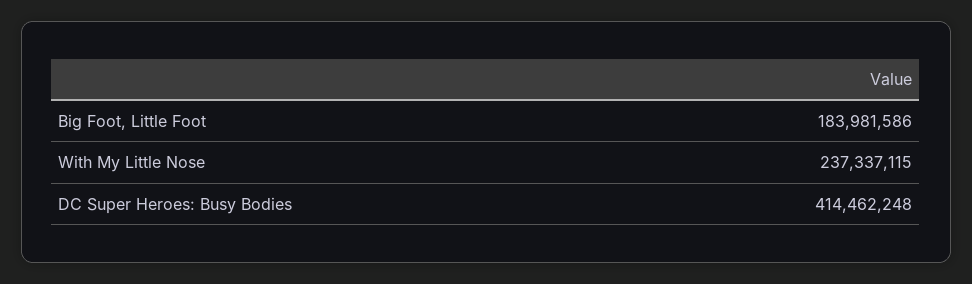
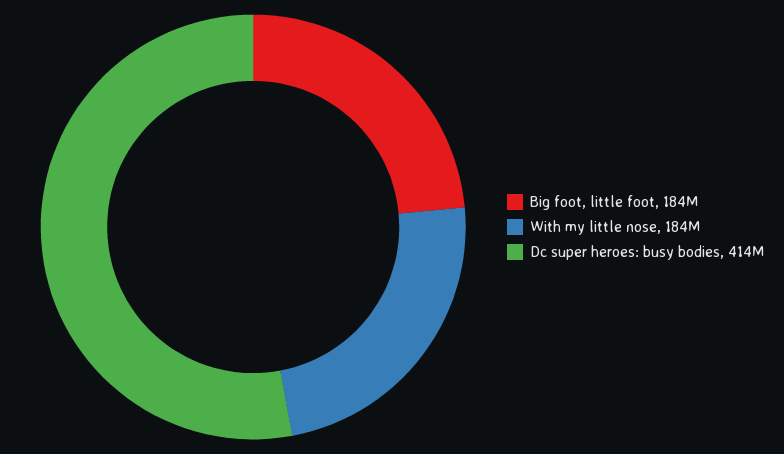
With My Little Nose: 237337115 -> 184000000

